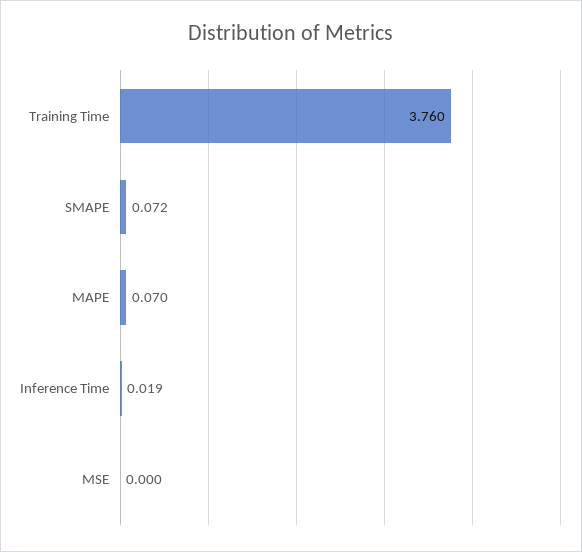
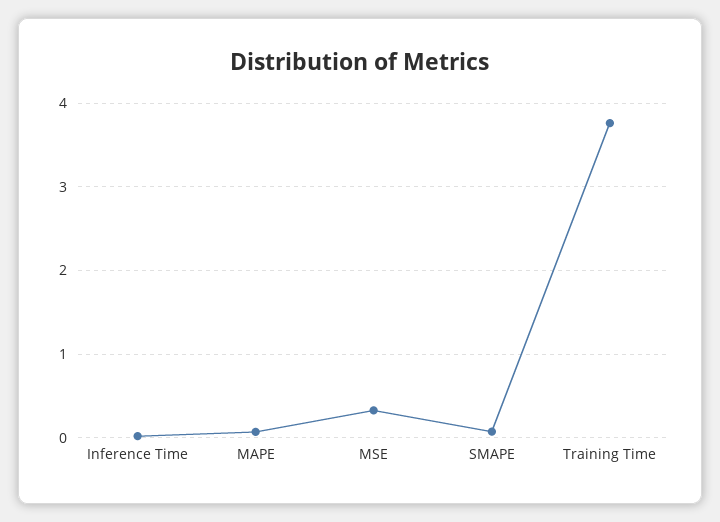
MSE: 0 -> 0.3

